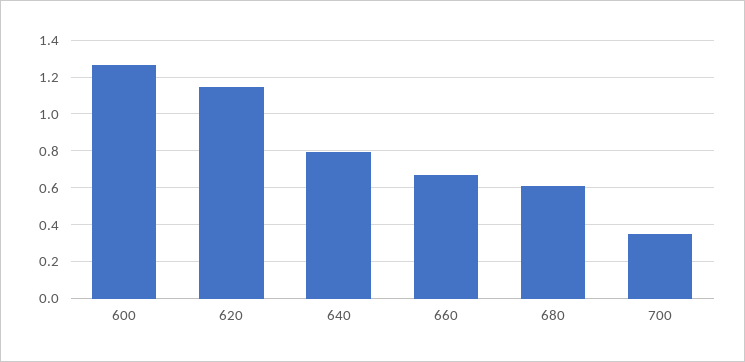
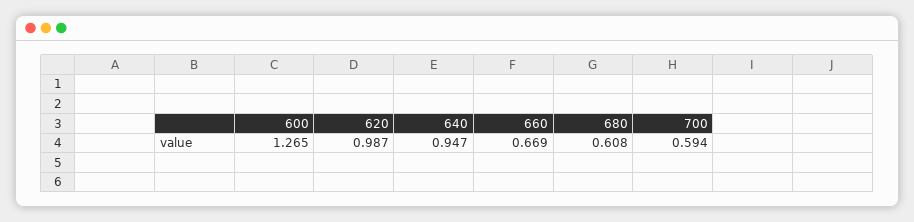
620: 1.15 -> 0.987
640: 0.8 -> 0.947
700: 0.35 -> 0.594

